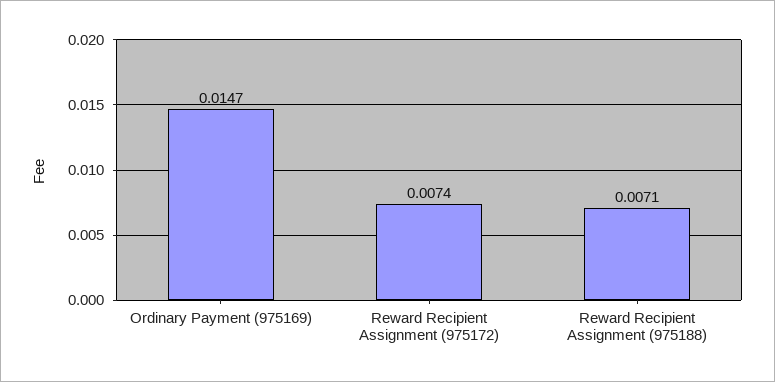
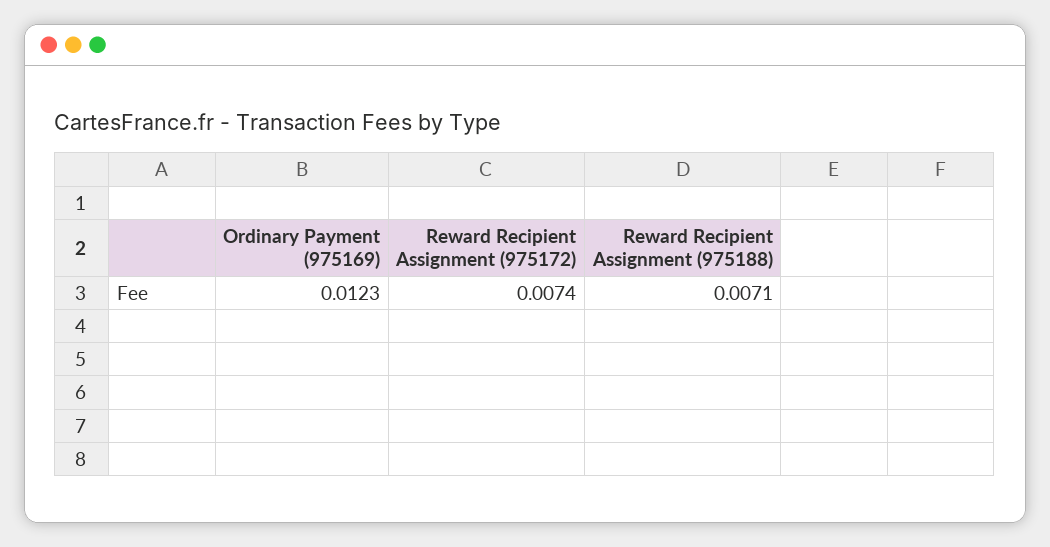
Ordinary Payment (975169): 0.0147 -> 0.0123

